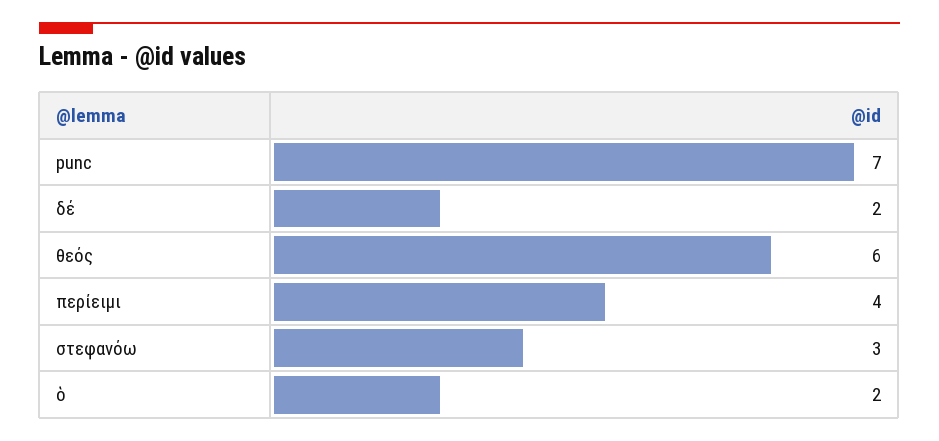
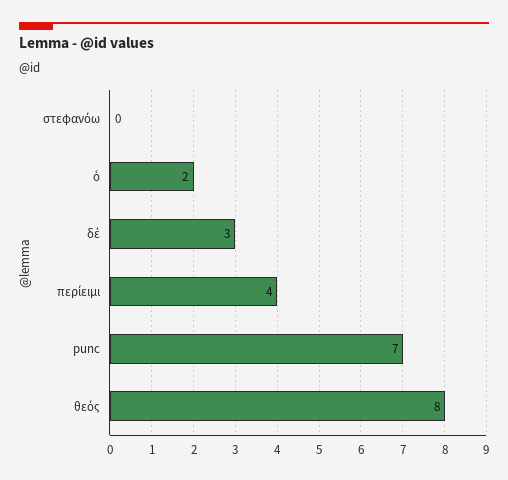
δέ: 2 -> 3
θεός: 6 -> 8
στεφανόω: 3 -> 0

